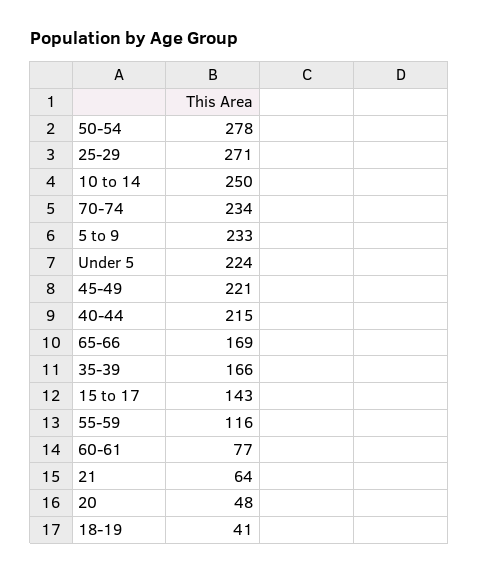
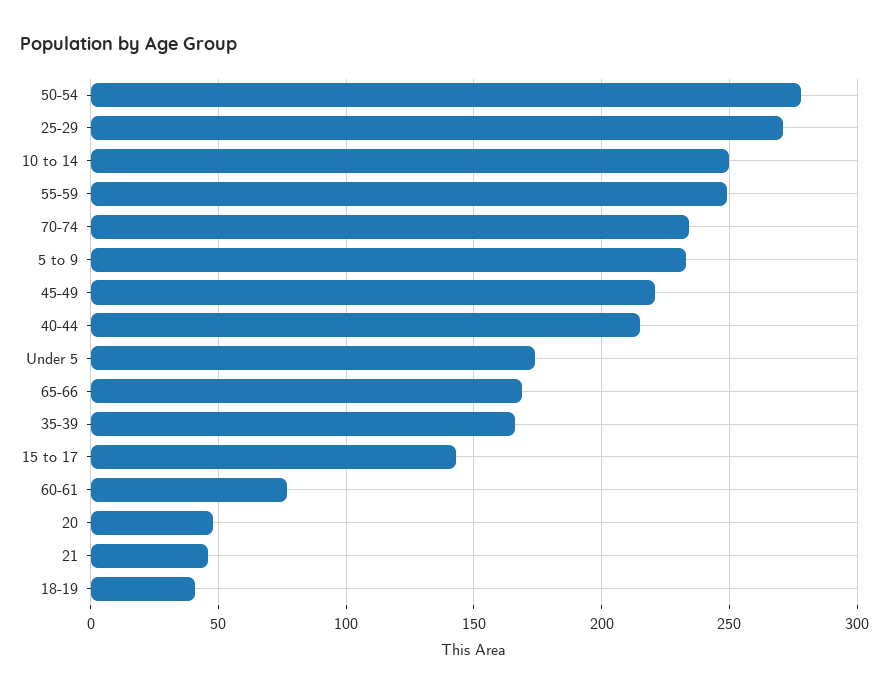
Under 5: 224 -> 175
55-59: 116 -> 250
21: 64 -> 45

